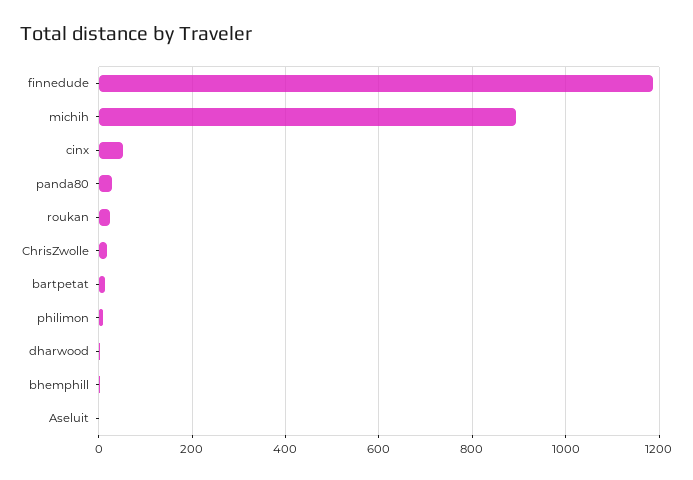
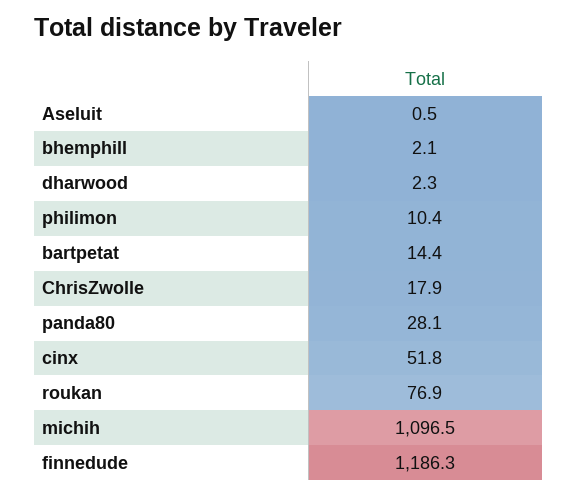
michih: 900 -> 1096.5
roukan: 20 -> 76.9

